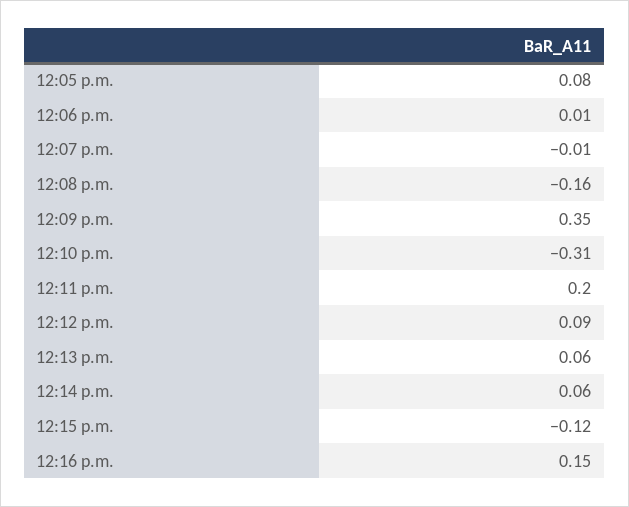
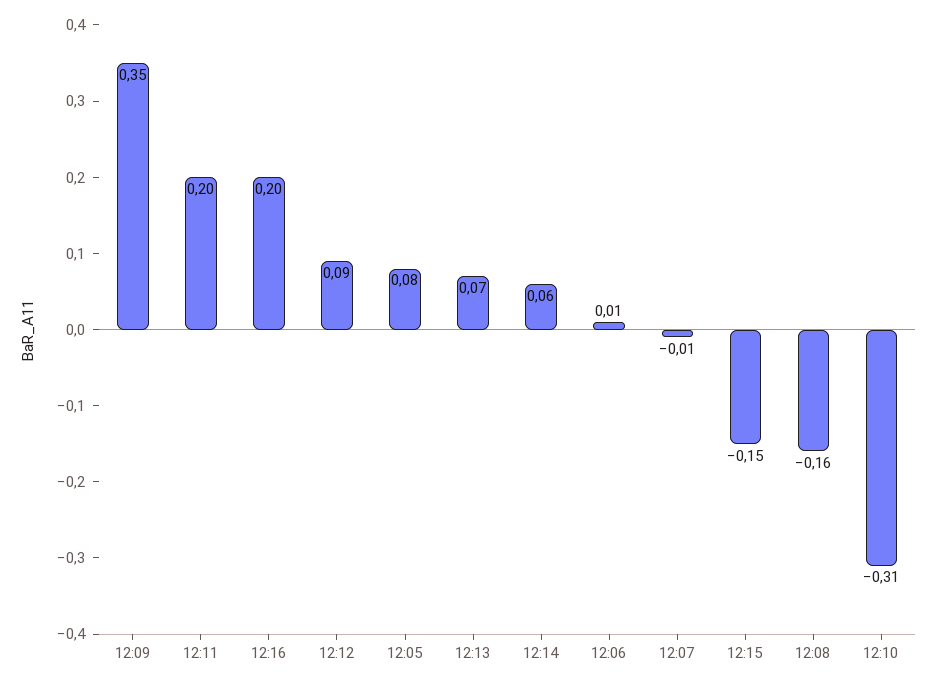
12:13 p.m.: 0.06 -> 0.07
12:15 p.m.: -0.12 -> -0.15
12:16 p.m.: 0.15 -> 0.2

